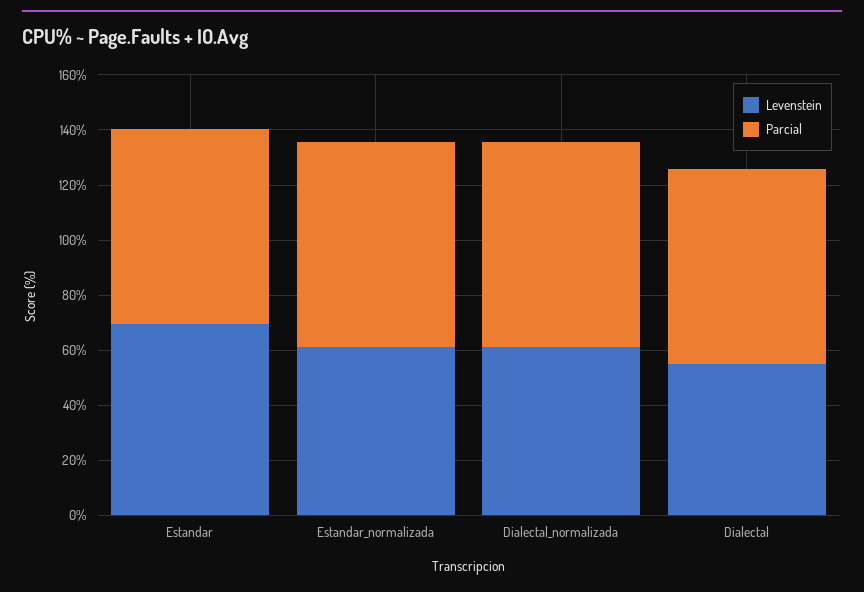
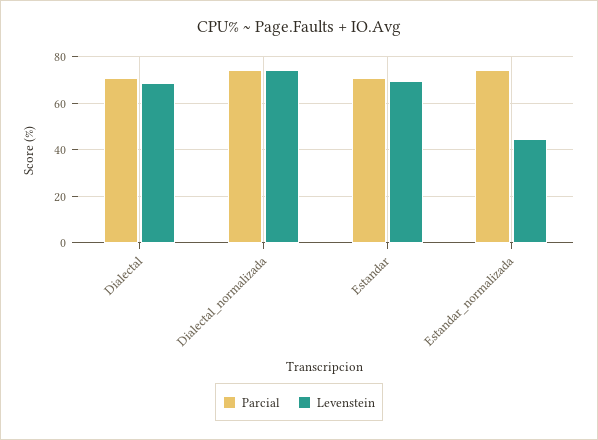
Levenstein, Estandar_normalizada: 60 -> 45
Levenstein, Dialectal_normalizada: 60 -> 75
Levenstein, Dialectal: 55 -> 70

